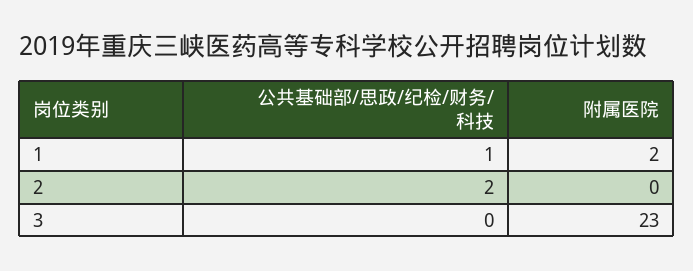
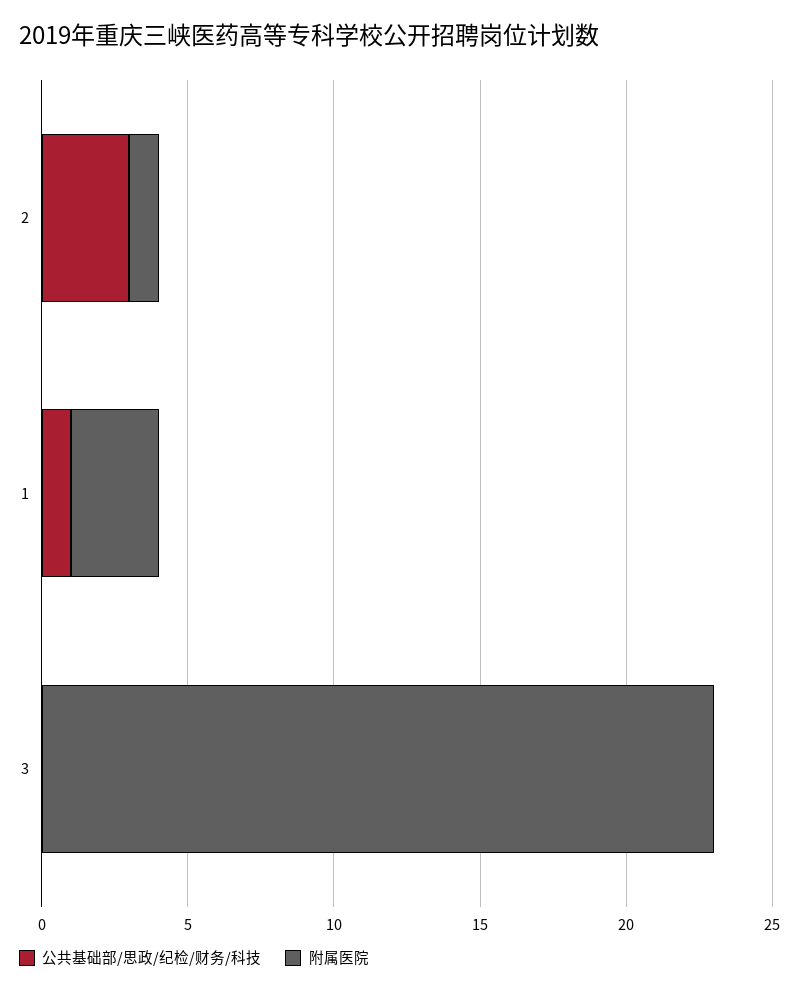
附属医院, 1: 2 -> 3
公共基础部/思政/纪检/财务/科技, 2: 2 -> 3
附属医院, 2: 0 -> 1

